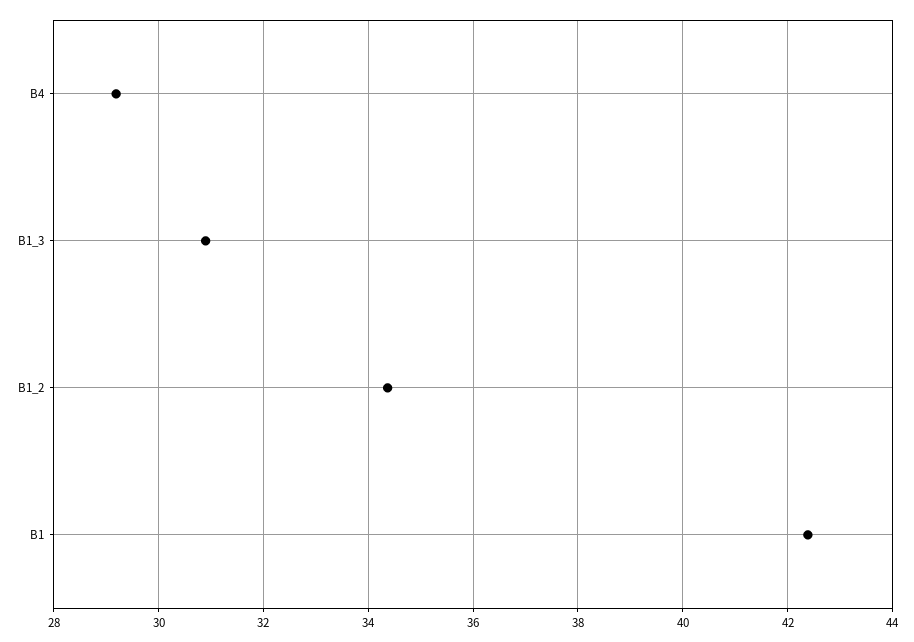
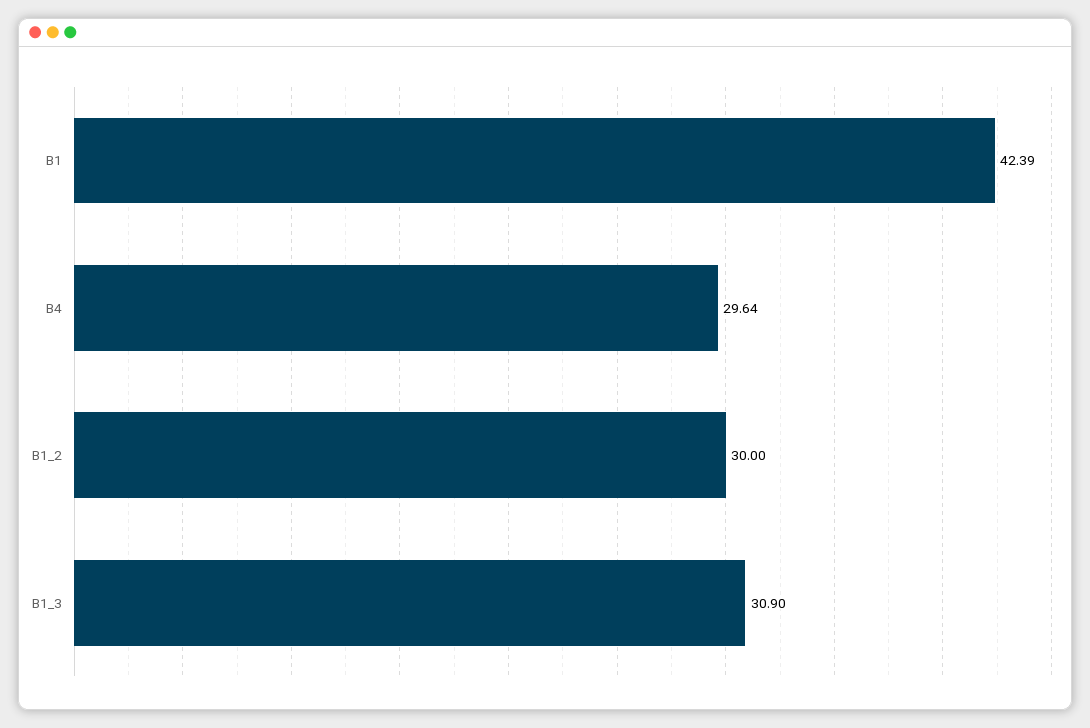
B4: 29.2 -> 29.64
B1_2: 34.4 -> 30

